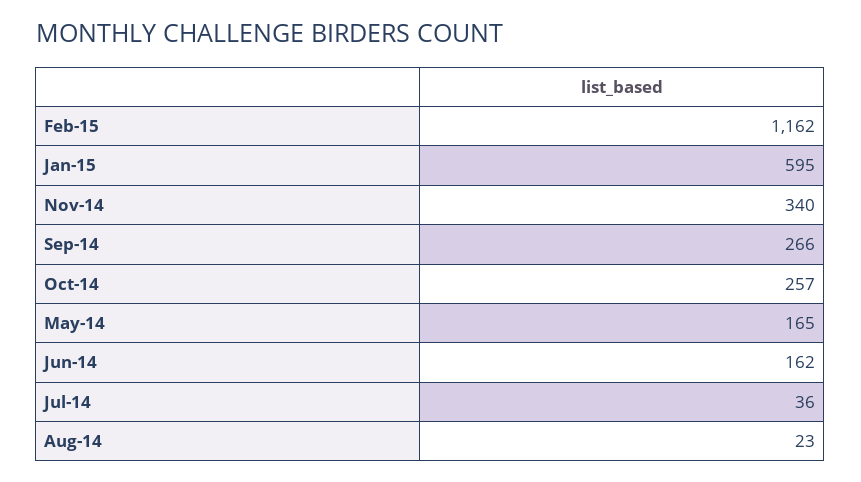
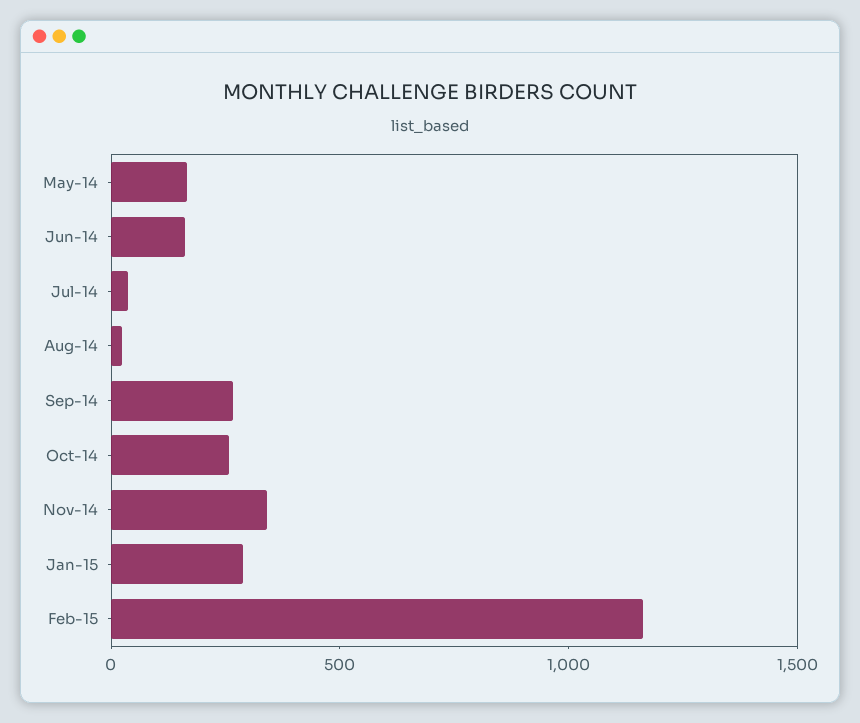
Jan-15: 595 -> 300

